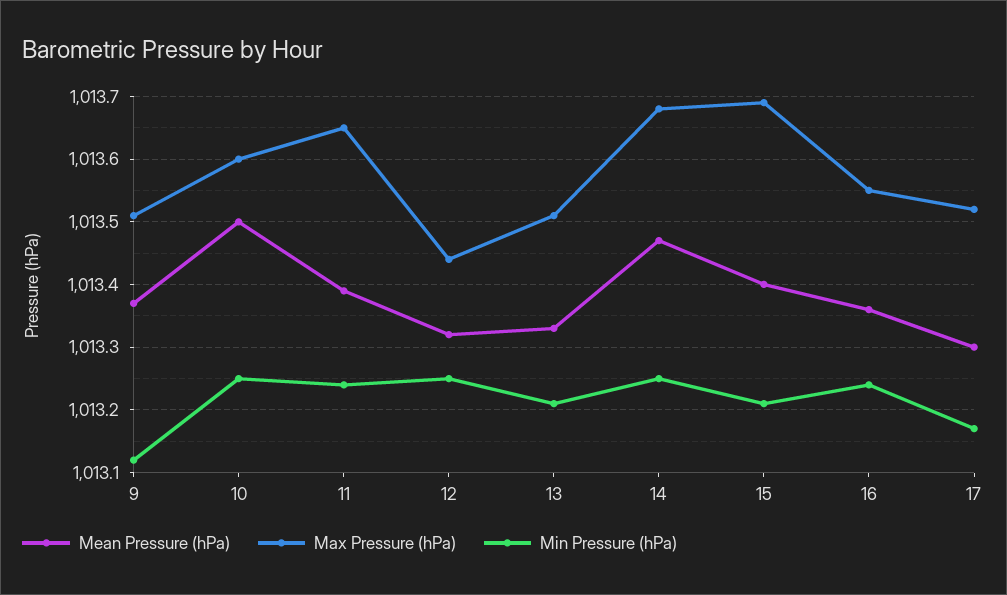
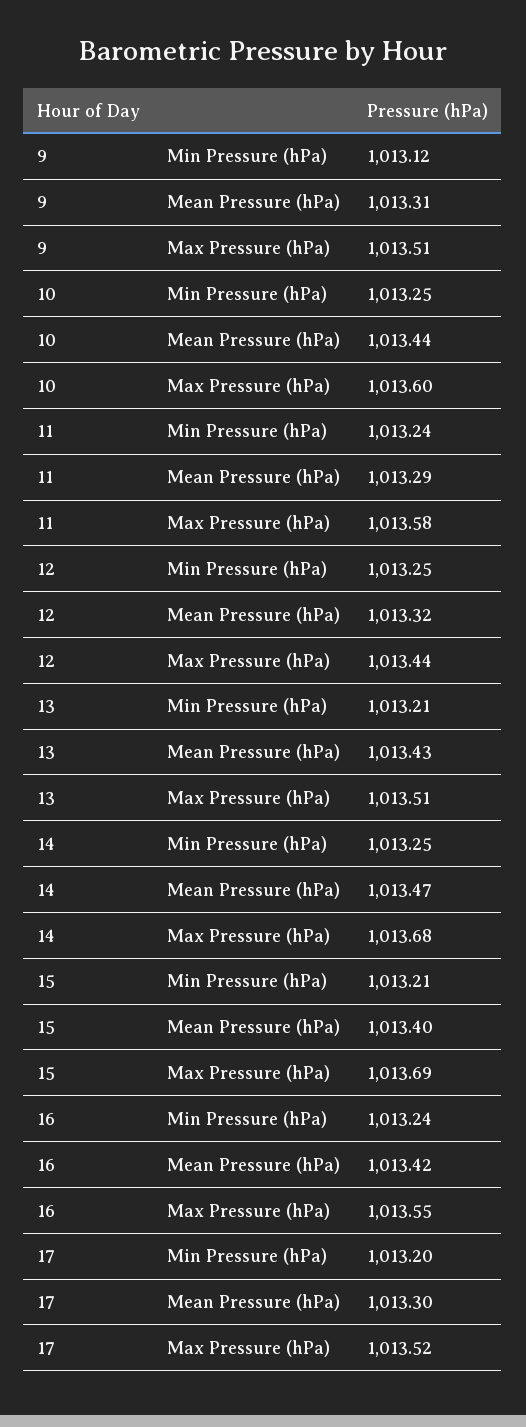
Mean Pressure (hPa), 9: 1013.37 -> 1013.31
Mean Pressure (hPa), 10: 1013.5 -> 1013.44
Mean Pressure (hPa), 11: 1013.39 -> 1013.29
Max Pressure (hPa), 11: 1013.65 -> 1013.58
Mean Pressure (hPa), 13: 1013.33 -> 1013.43
Mean Pressure (hPa), 16: 1013.36 -> 1013.42
Min Pressure (hPa), 17: 1013.17 -> 1013.2

